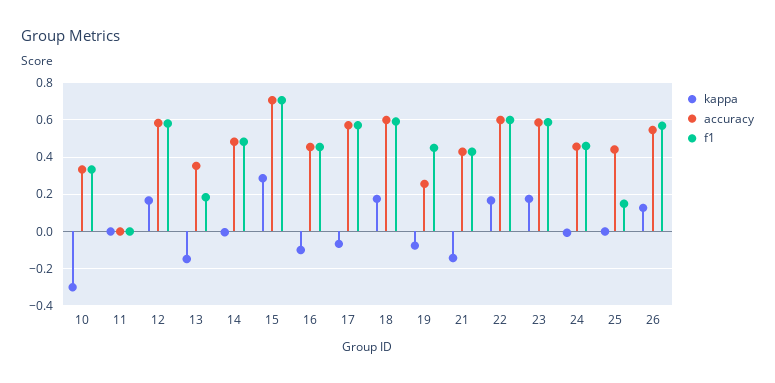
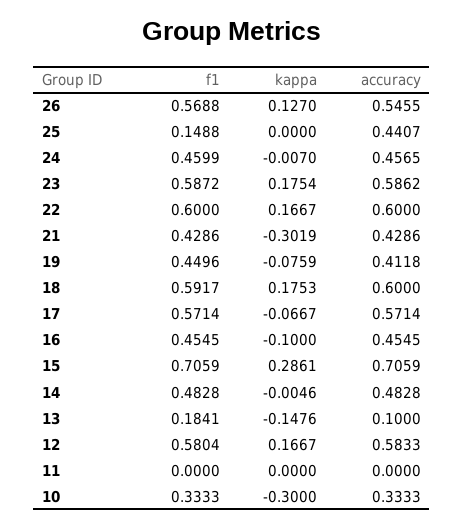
accuracy, 13: 0.35 -> 0.1
accuracy, 19: 0.25 -> 0.4118
kappa, 21: -0.15 -> -0.3019

